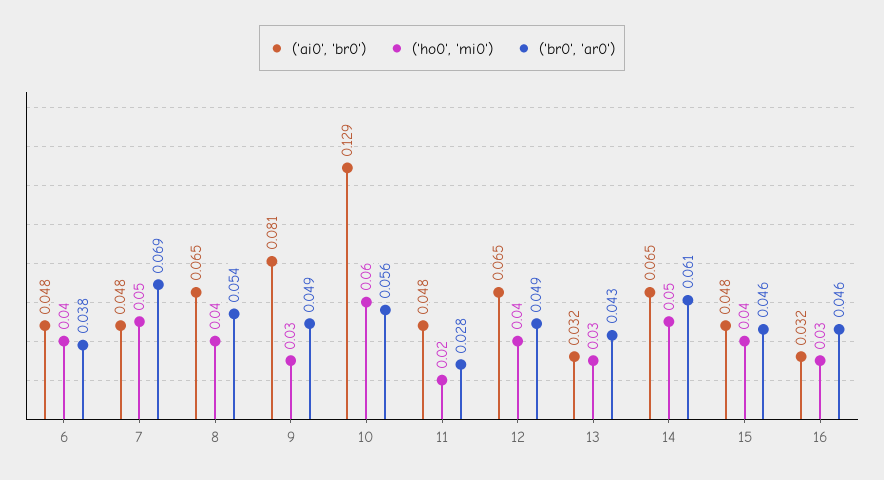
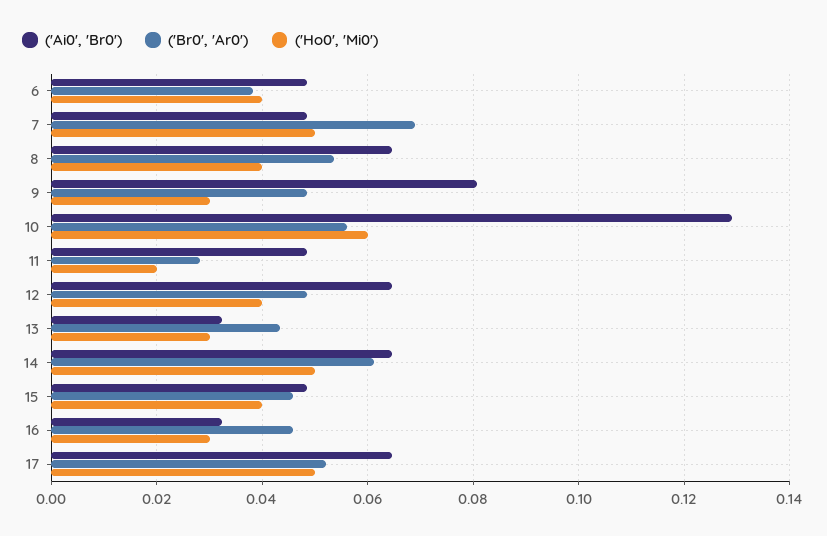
('ai0', 'br0'), 17: none -> 0.064
('br0', 'ar0'), 17: none -> 0.052
('ho0', 'mi0'), 17: none -> 0.05

